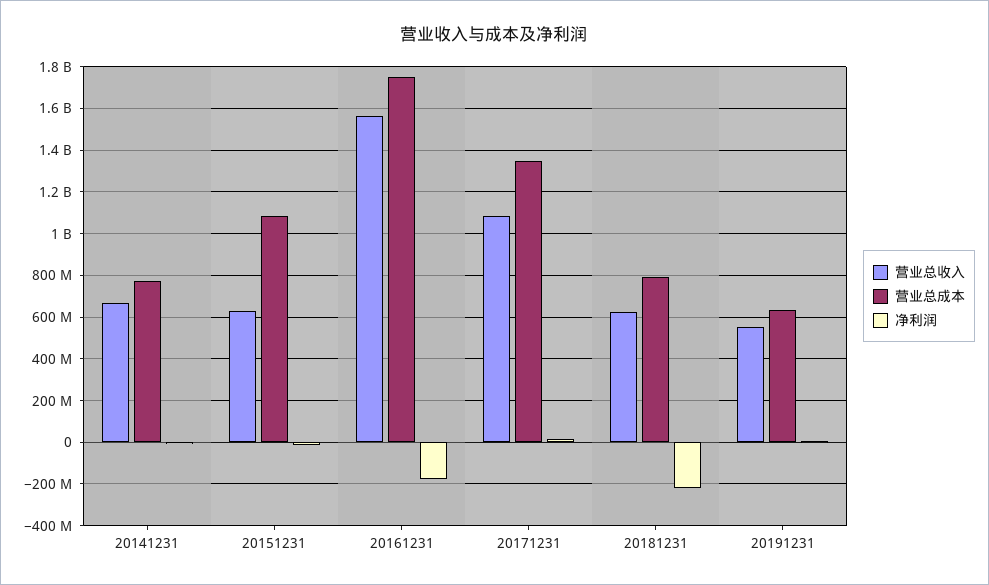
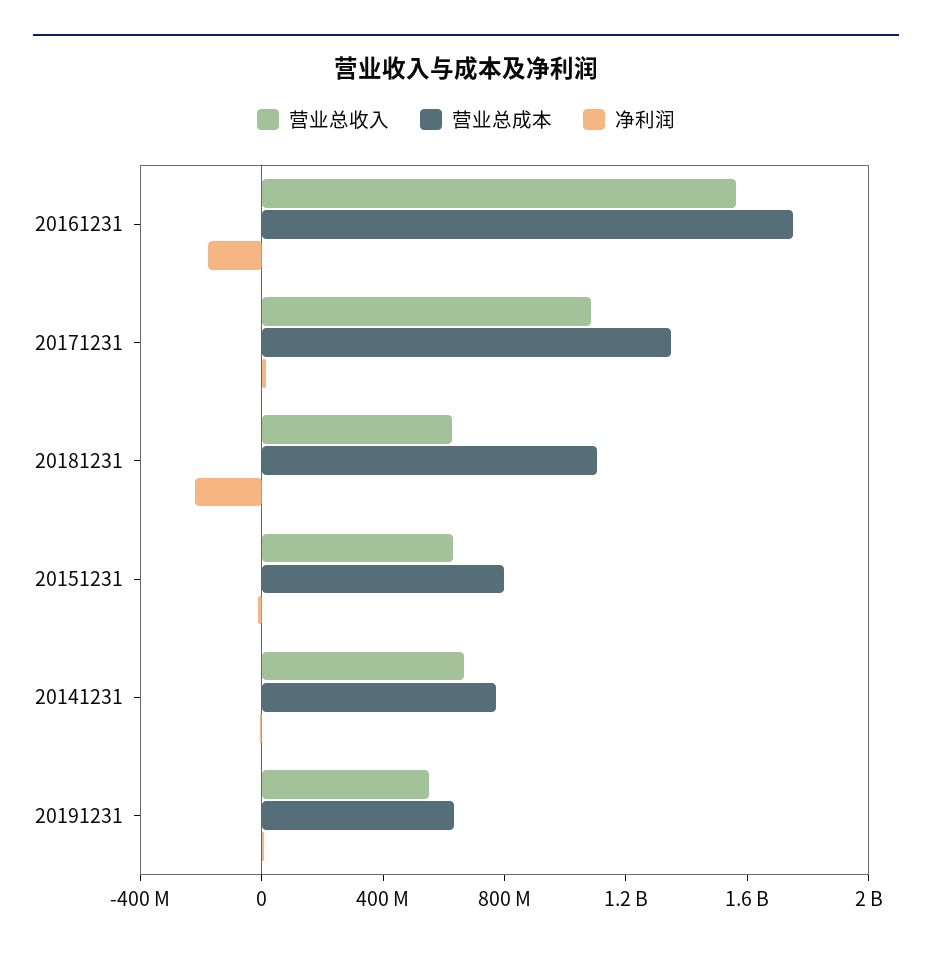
营业总成本, 20151231: 1100000000 -> 800000000
营业总成本, 20181231: 800000000 -> 1100000000

